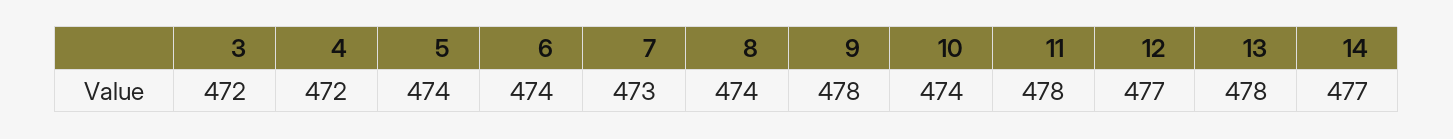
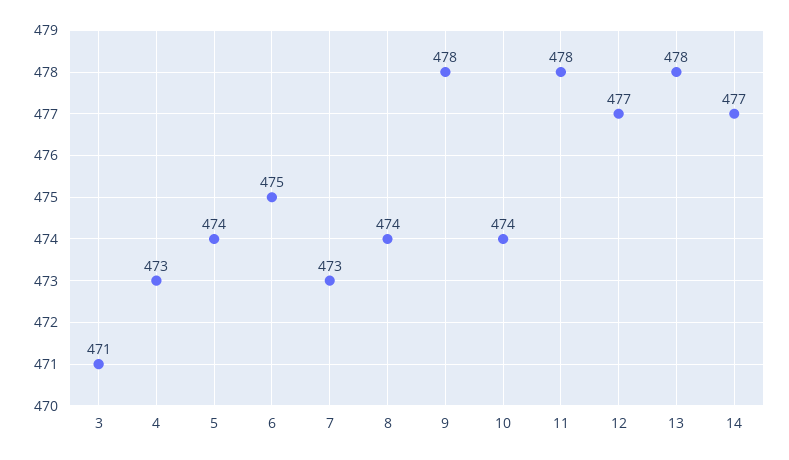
3: 472 -> 471
4: 472 -> 473
6: 474 -> 475

